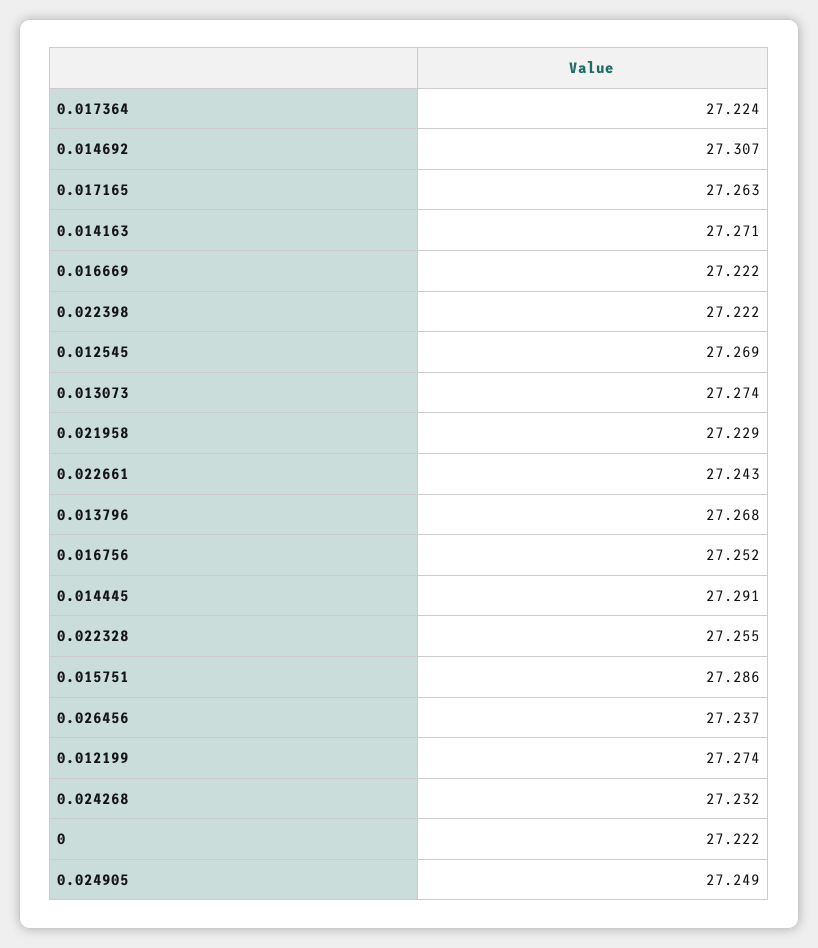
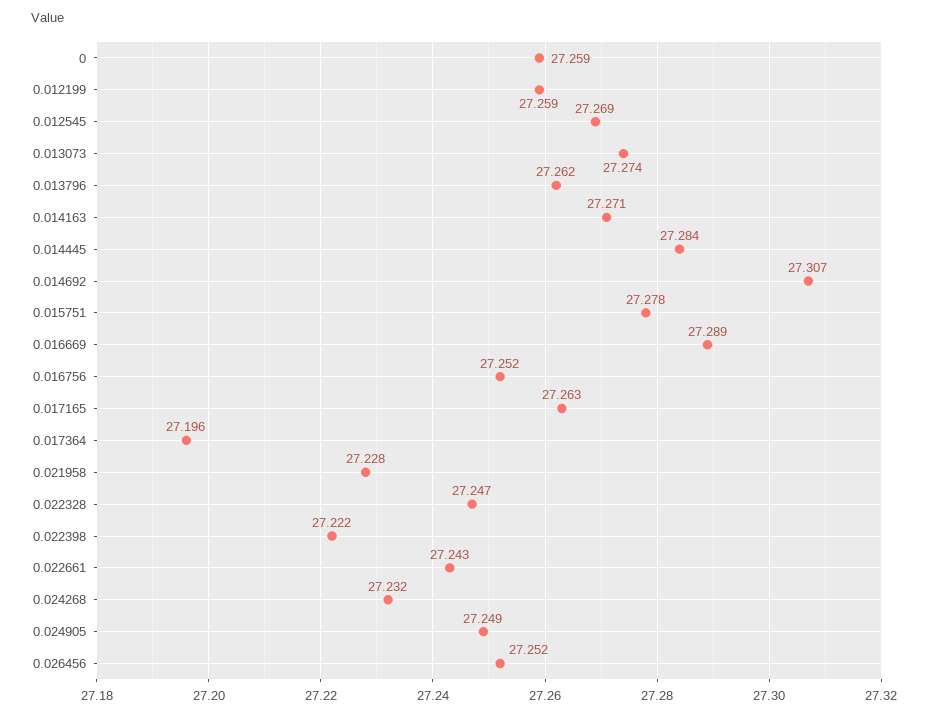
0.017364: 27.224 -> 27.196
0.016669: 27.222 -> 27.289
0.021958: 27.229 -> 27.228
0.013796: 27.268 -> 27.262
0.014445: 27.291 -> 27.284
0.022328: 27.255 -> 27.247
0.015751: 27.286 -> 27.278
0.026456: 27.237 -> 27.252
0.012199: 27.274 -> 27.259
0: 27.222 -> 27.259

